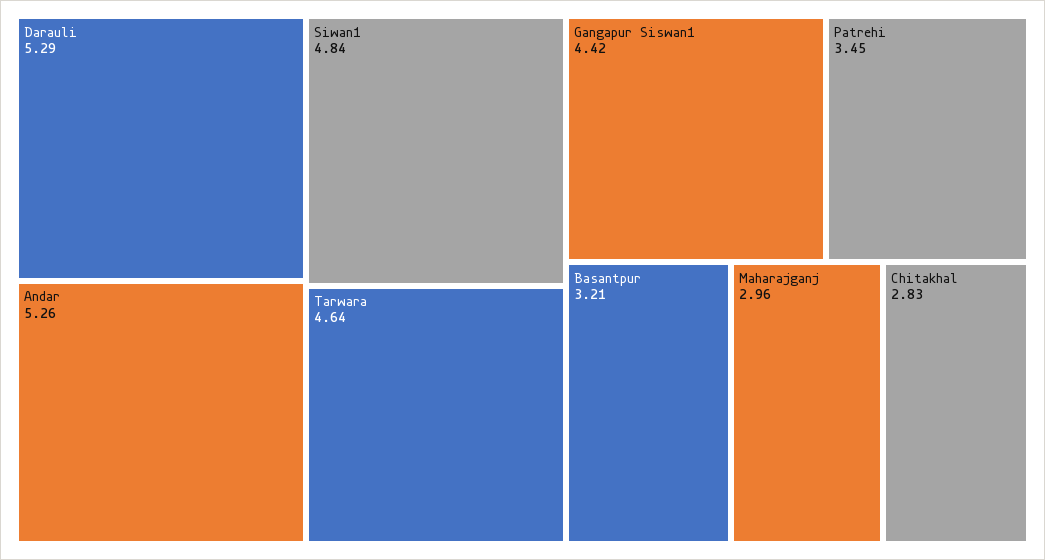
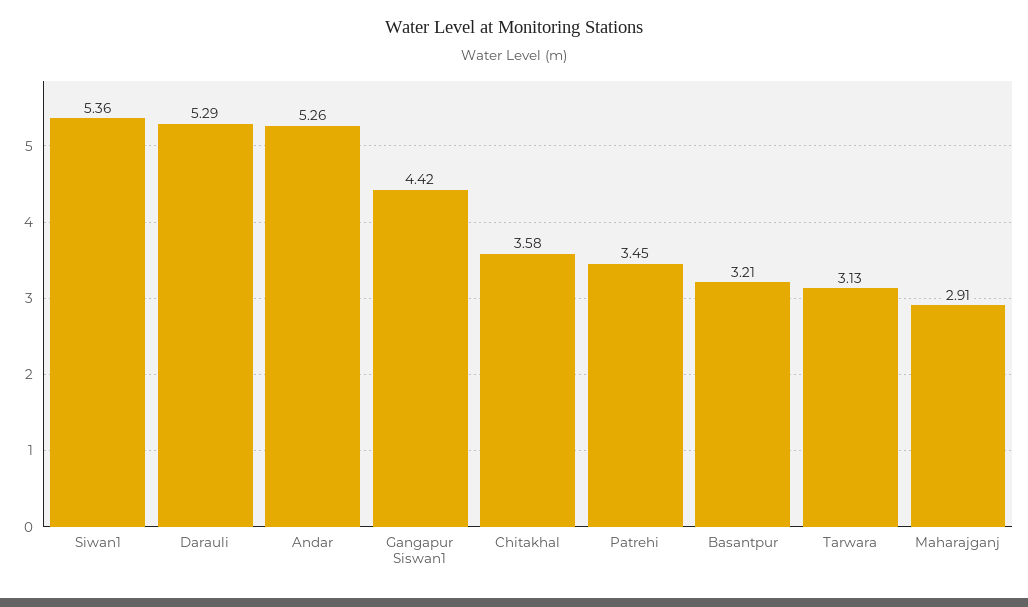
Siwan1: 4.84 -> 5.36
Tarwara: 4.64 -> 3.13
Maharajganj: 2.96 -> 2.91
Chitakhal: 2.83 -> 3.58

